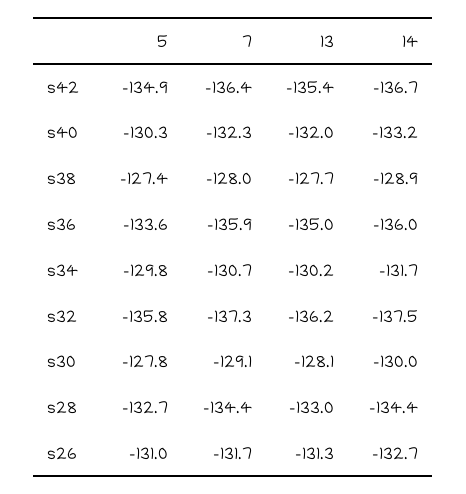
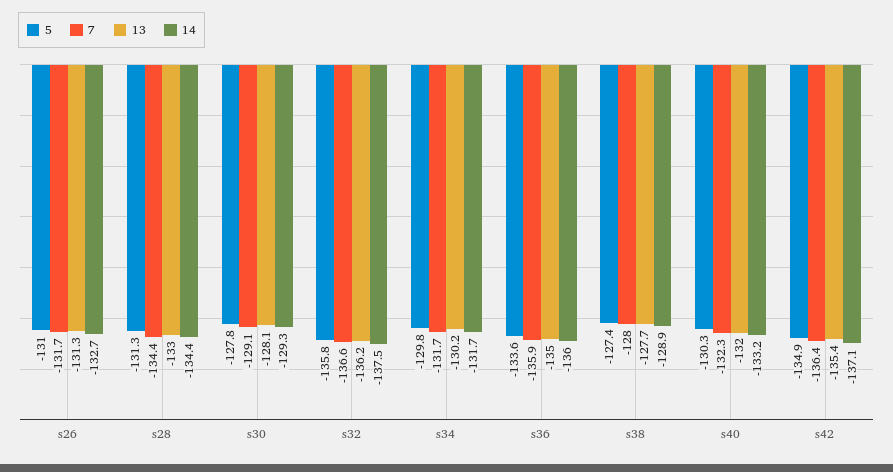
14, s42: -136.7 -> -137.1
7, s34: -130.7 -> -131.7
7, s32: -137.3 -> -136.6
14, s30: -130 -> -129.3
5, s28: -132.7 -> -131.3

